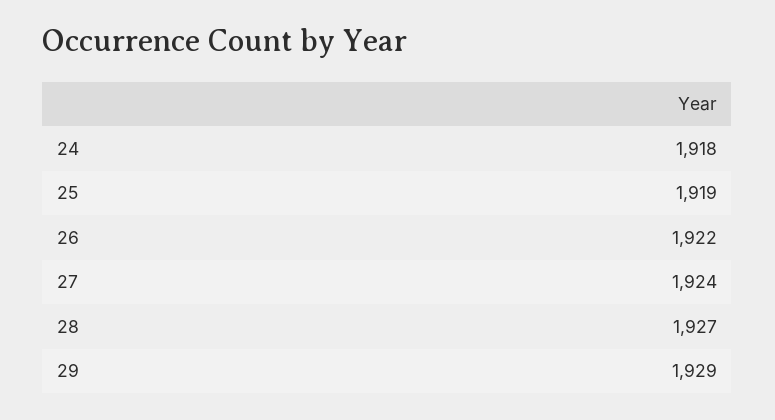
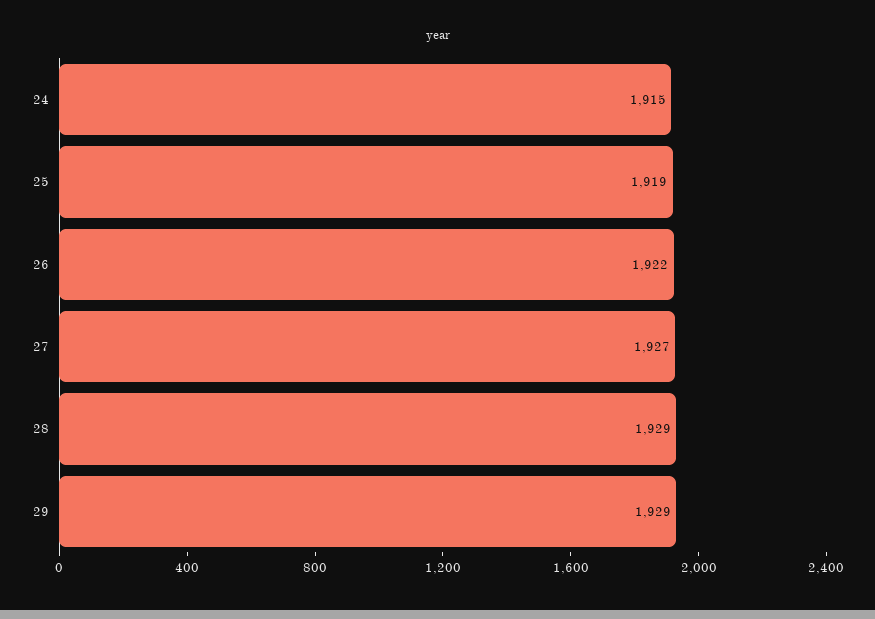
24: 1918 -> 1915
27: 1924 -> 1927
28: 1927 -> 1929

